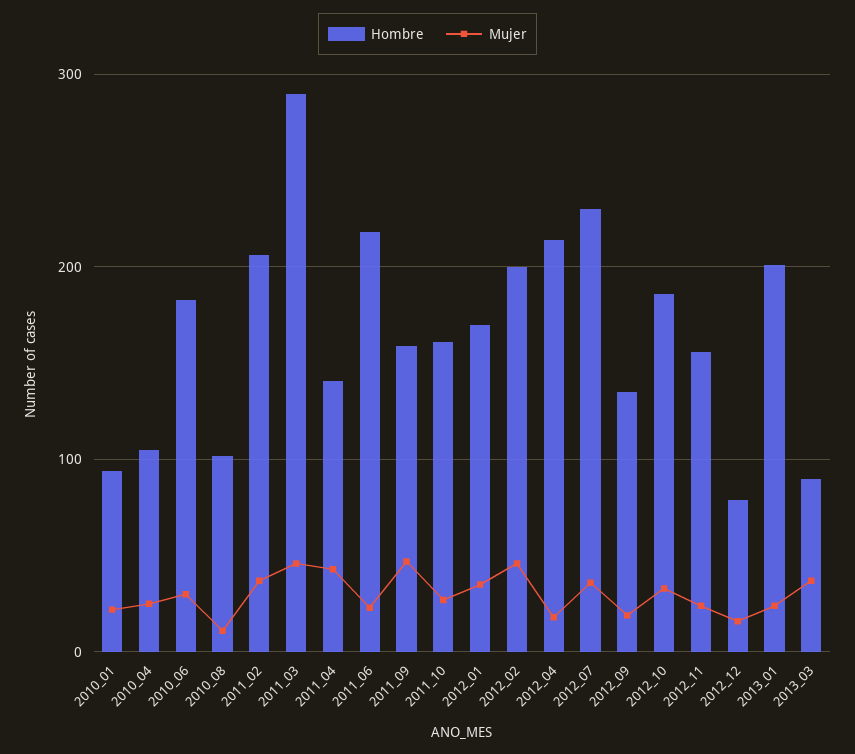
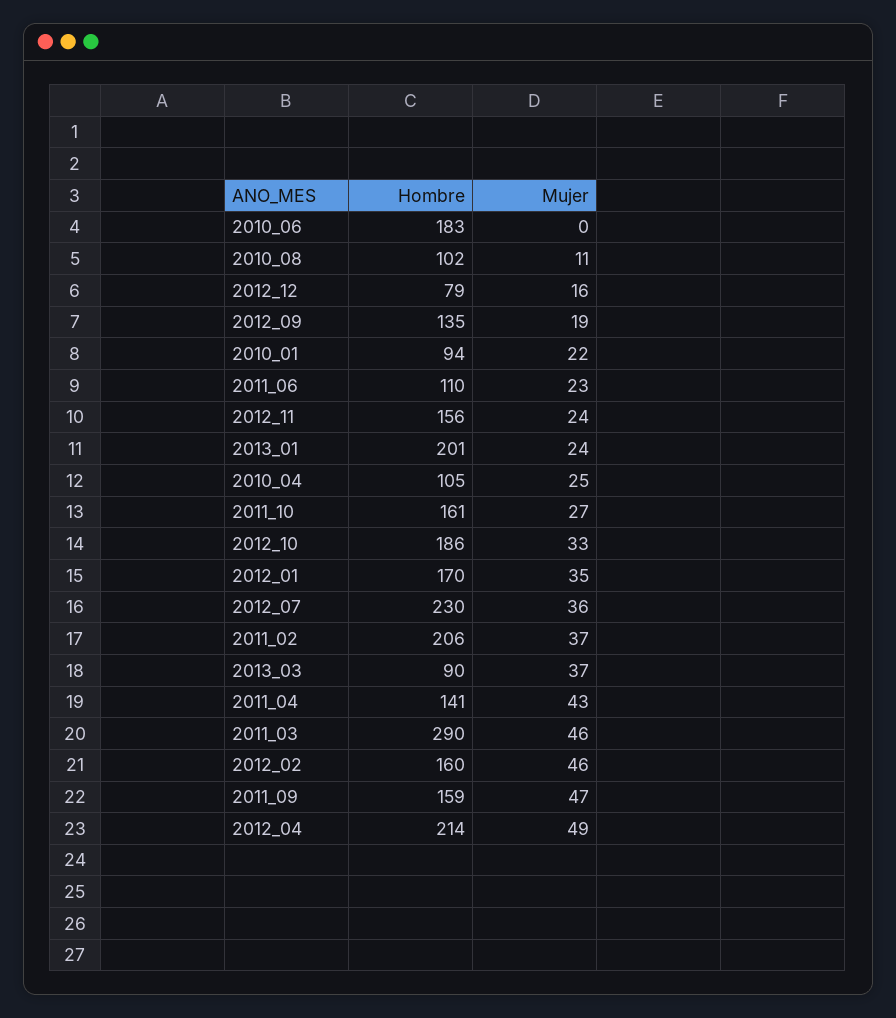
Mujer, 2010_06: 30 -> 0
Hombre, 2011_06: 220 -> 110
Hombre, 2012_02: 200 -> 160
Mujer, 2012_04: 20 -> 49

